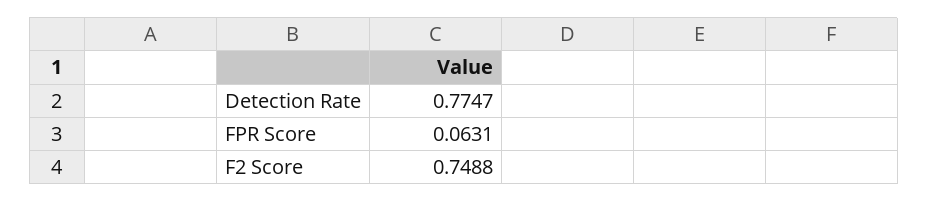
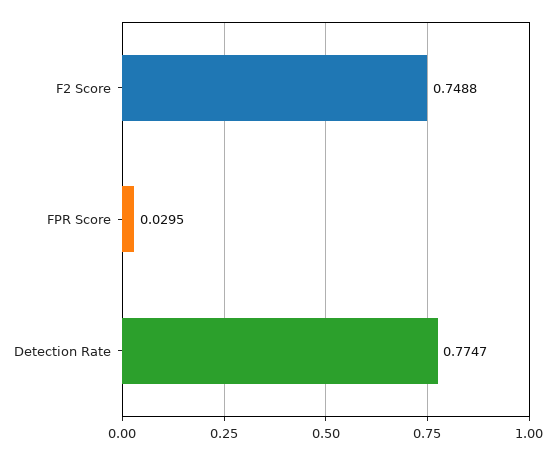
FPR Score: 0.0631 -> 0.0295

